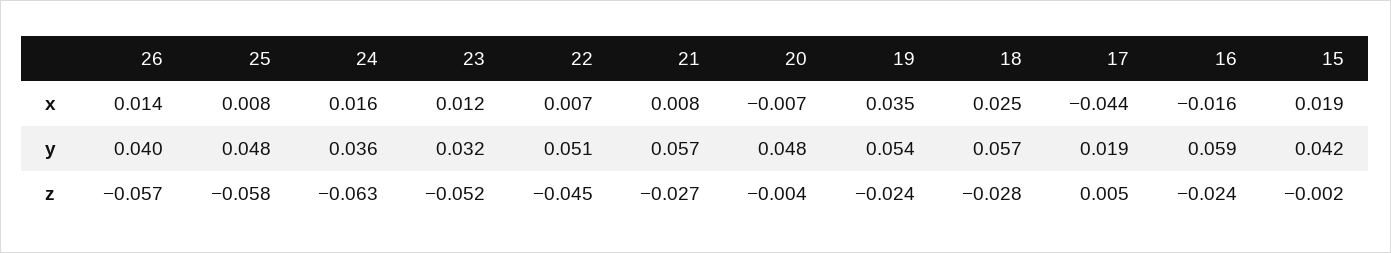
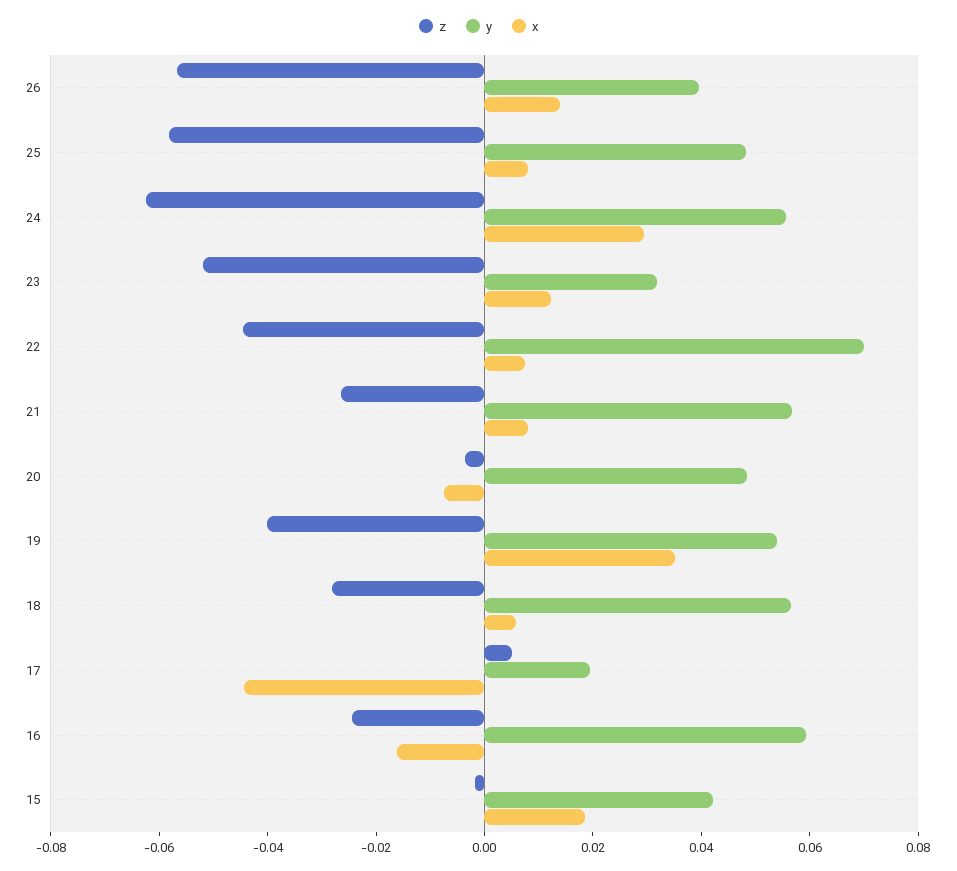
x, 24: 0.016 -> 0.03
x, 18: 0.025 -> 0.005
y, 24: 0.036 -> 0.055
y, 22: 0.051 -> 0.07
z, 19: -0.024 -> -0.04

